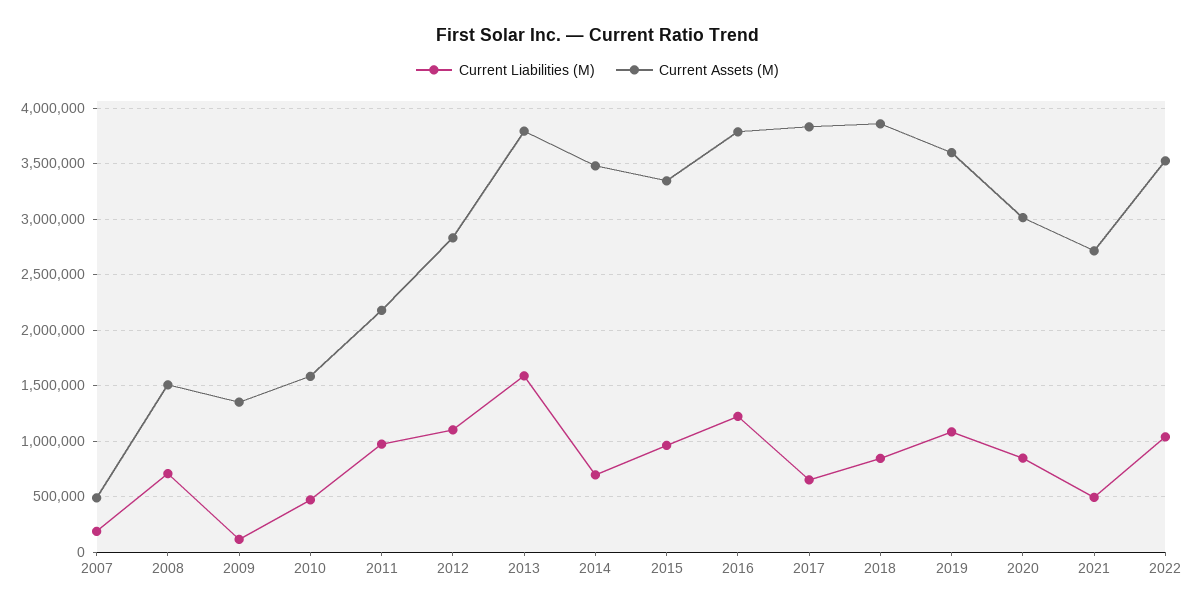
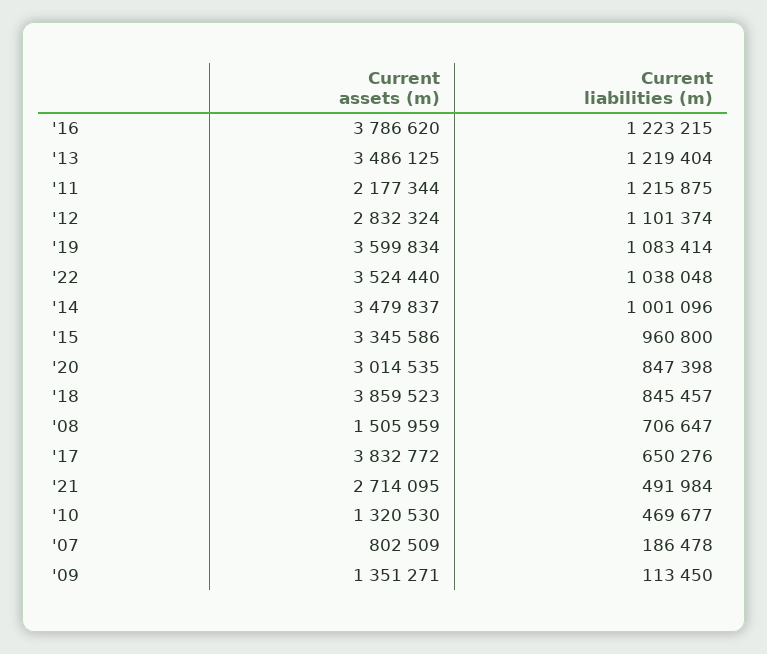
Current Assets (M), 2007: 500000 -> 802509
Current Assets (M), 2010: 1600000 -> 1320530
Current Liabilities (M), 2011: 1000000 -> 1215875
Current Liabilities (M), 2013: 1600000 -> 1219404
Current Assets (M), 2013: 3800000 -> 3486125
Current Liabilities (M), 2014: 700000 -> 1001096

